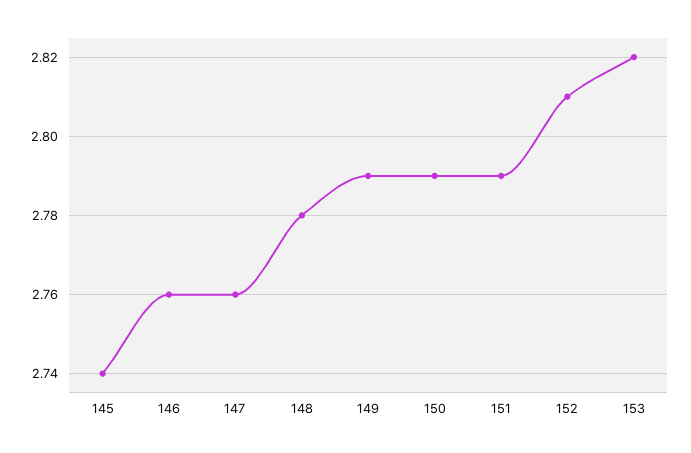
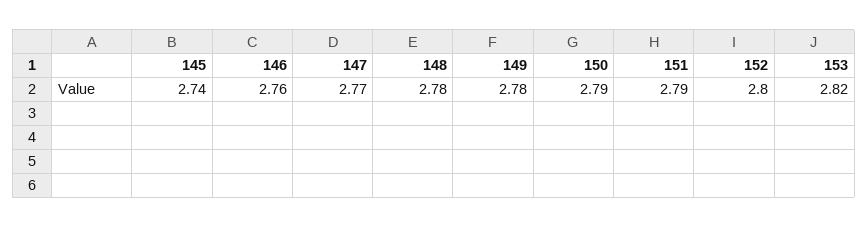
147: 2.76 -> 2.77
149: 2.79 -> 2.78
152: 2.81 -> 2.8

